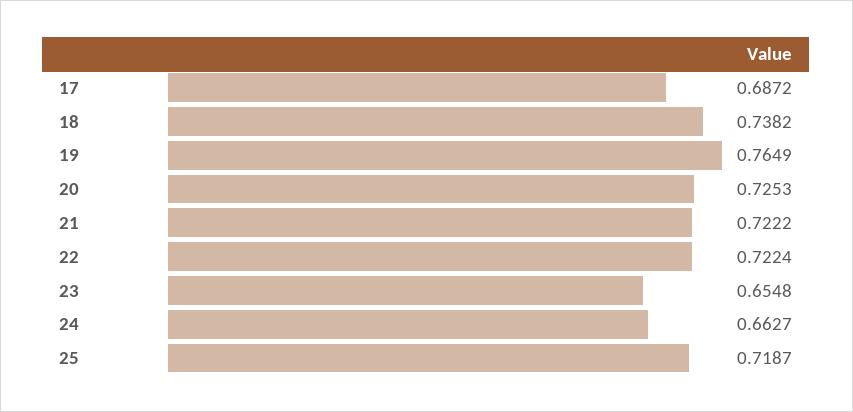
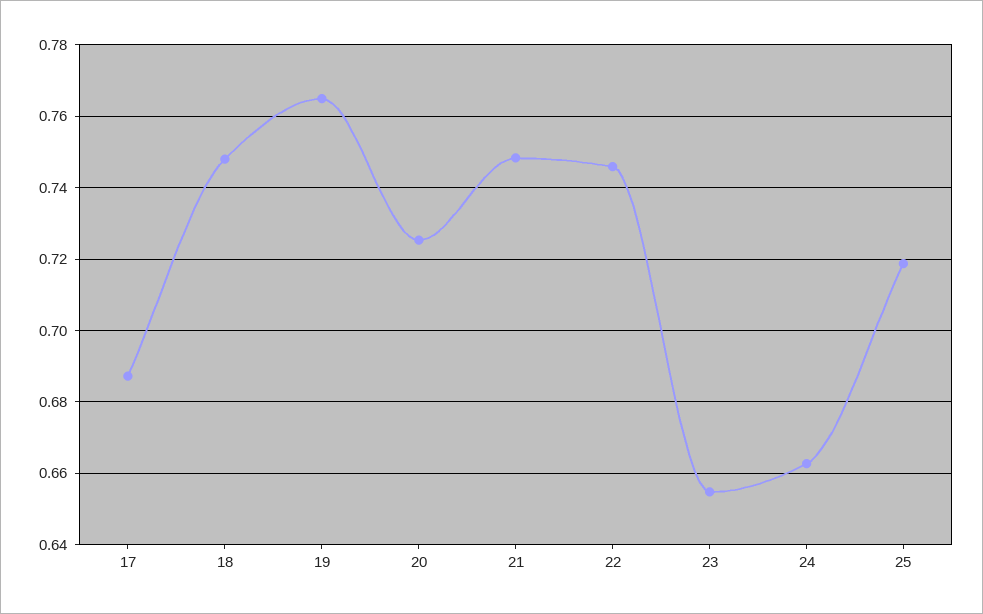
18: 0.7382 -> 0.748
21: 0.7222 -> 0.748
22: 0.7224 -> 0.746

